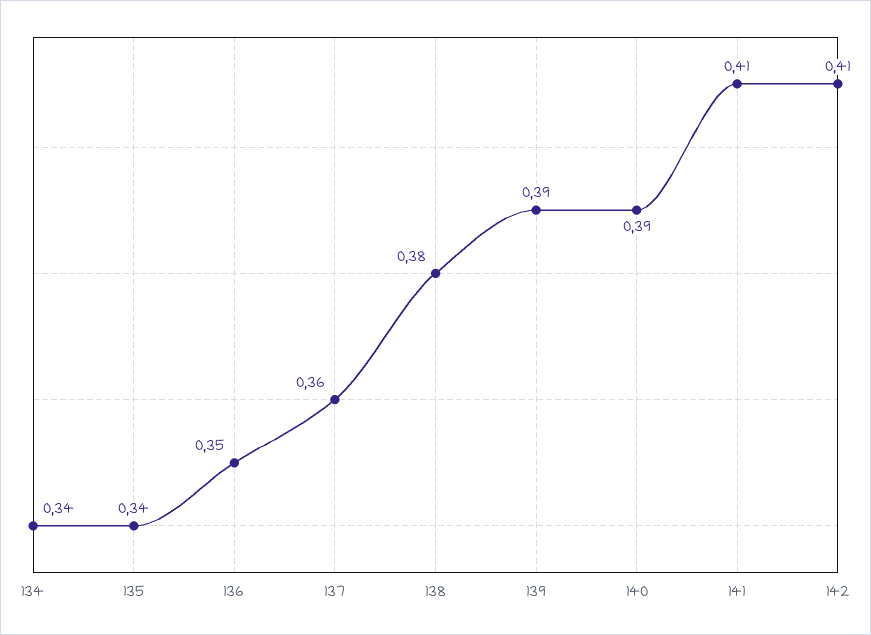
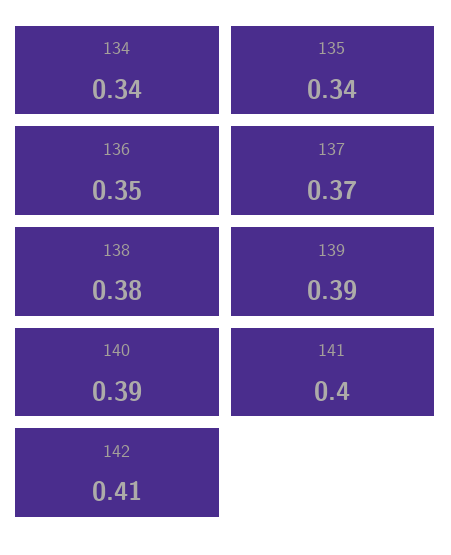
137: 0.36 -> 0.37
141: 0.41 -> 0.4

